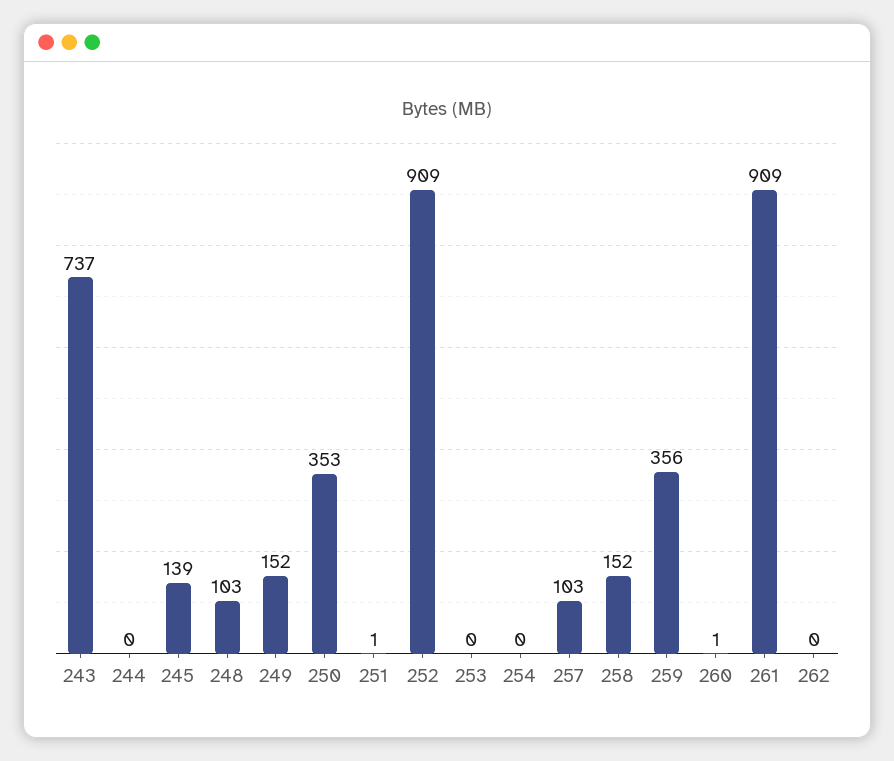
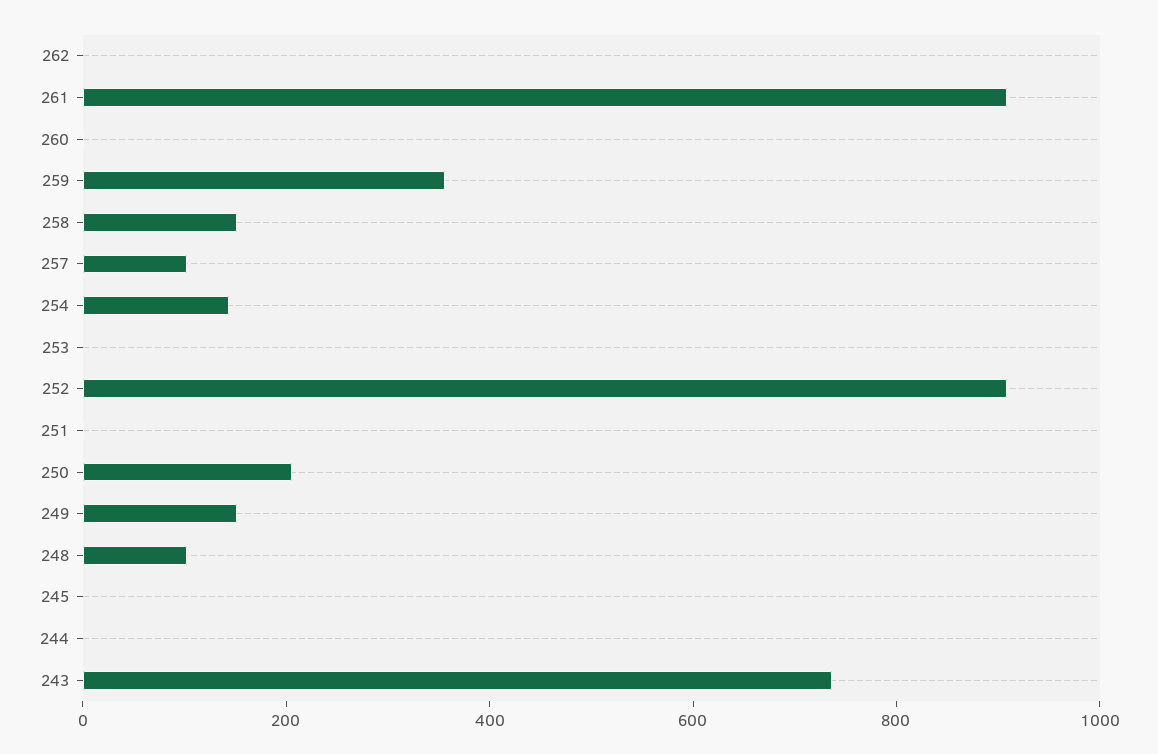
245: 139 -> 0
250: 353 -> 200
254: 0 -> 150

